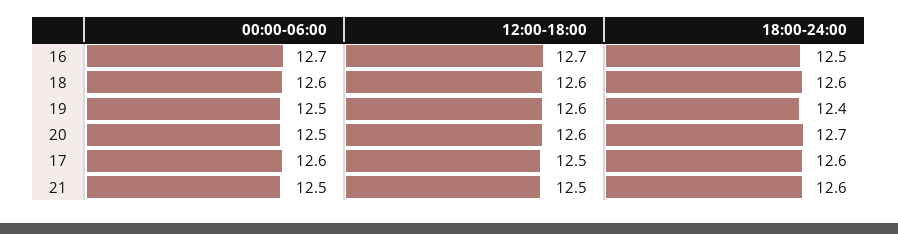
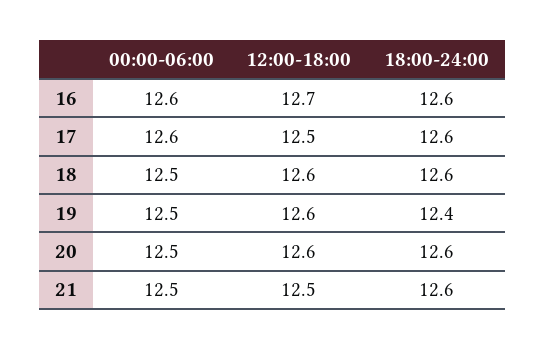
00:00-06:00, 16: 12.7 -> 12.6
18:00-24:00, 16: 12.5 -> 12.6
00:00-06:00, 18: 12.6 -> 12.5
18:00-24:00, 20: 12.7 -> 12.6

